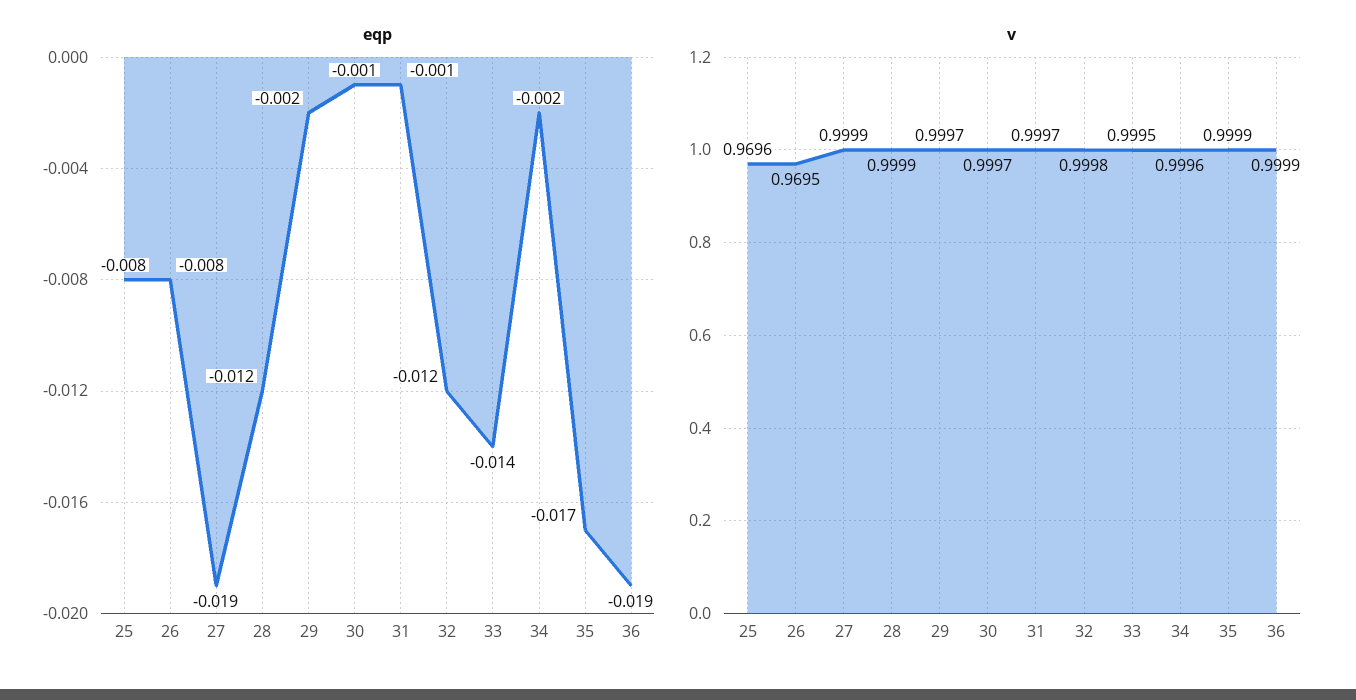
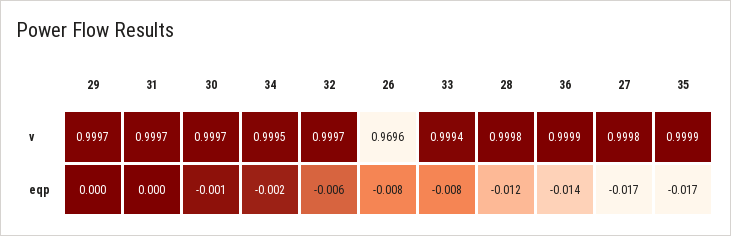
eqp, 25: -0.008 -> none
eqp, 27: -0.019 -> -0.017
eqp, 29: -0.002 -> 0
eqp, 31: -0.001 -> 0
eqp, 32: -0.012 -> -0.006
eqp, 33: -0.014 -> -0.008
eqp, 36: -0.019 -> -0.014
v, 25: 0.9696 -> none
v, 26: 0.9695 -> 0.9696
v, 27: 0.9999 -> 0.9998
v, 28: 0.9999 -> 0.9998
v, 32: 0.9998 -> 0.9997
v, 33: 0.9995 -> 0.9994
v, 34: 0.9996 -> 0.9995

